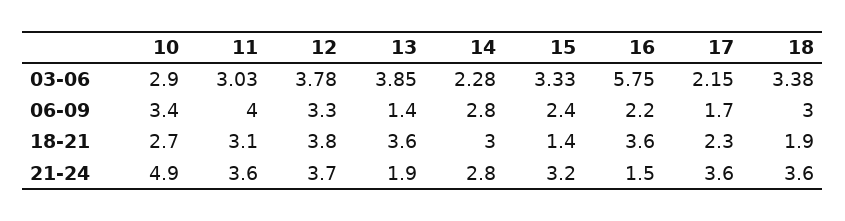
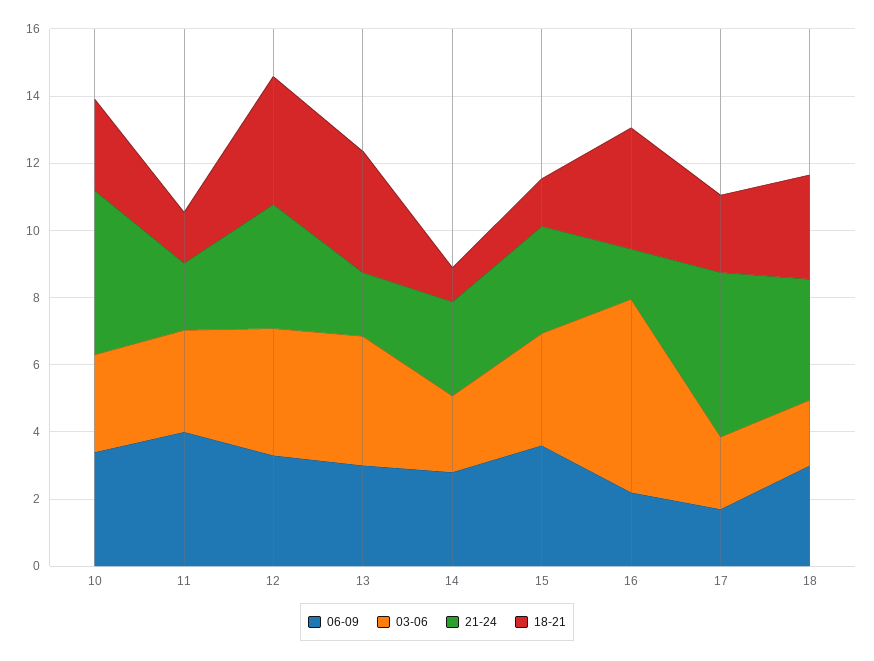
03-06, 18: 3.38 -> 2
06-09, 13: 1.4 -> 3
06-09, 15: 2.4 -> 3.5
18-21, 11: 3.1 -> 1.5
18-21, 14: 3 -> 1
18-21, 18: 1.9 -> 3
21-24, 11: 3.6 -> 2
21-24, 17: 3.6 -> 5

